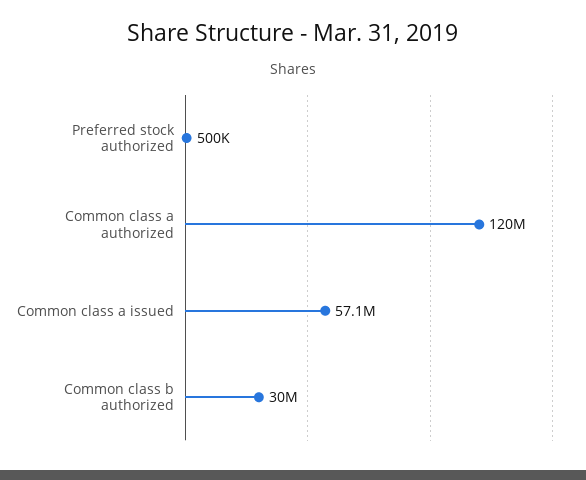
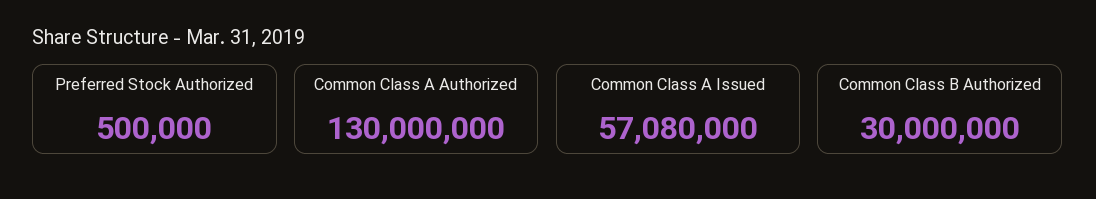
Common class a authorized: 120000000 -> 130000000

